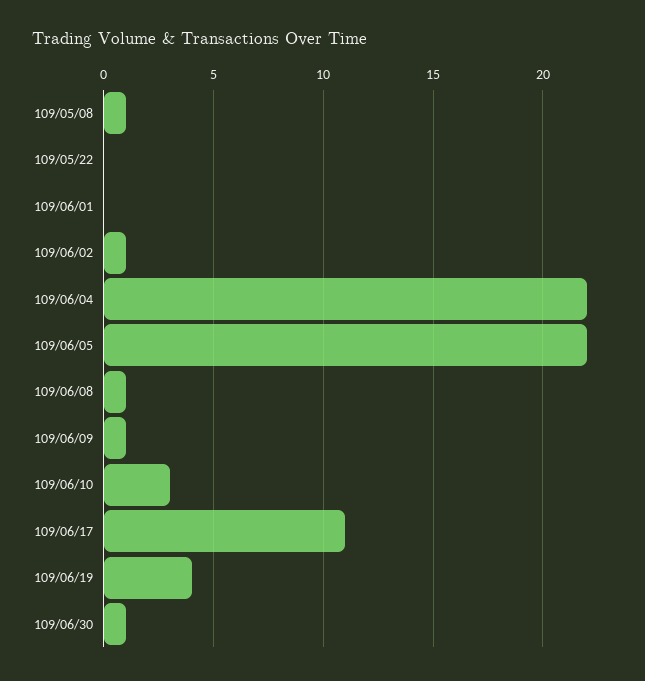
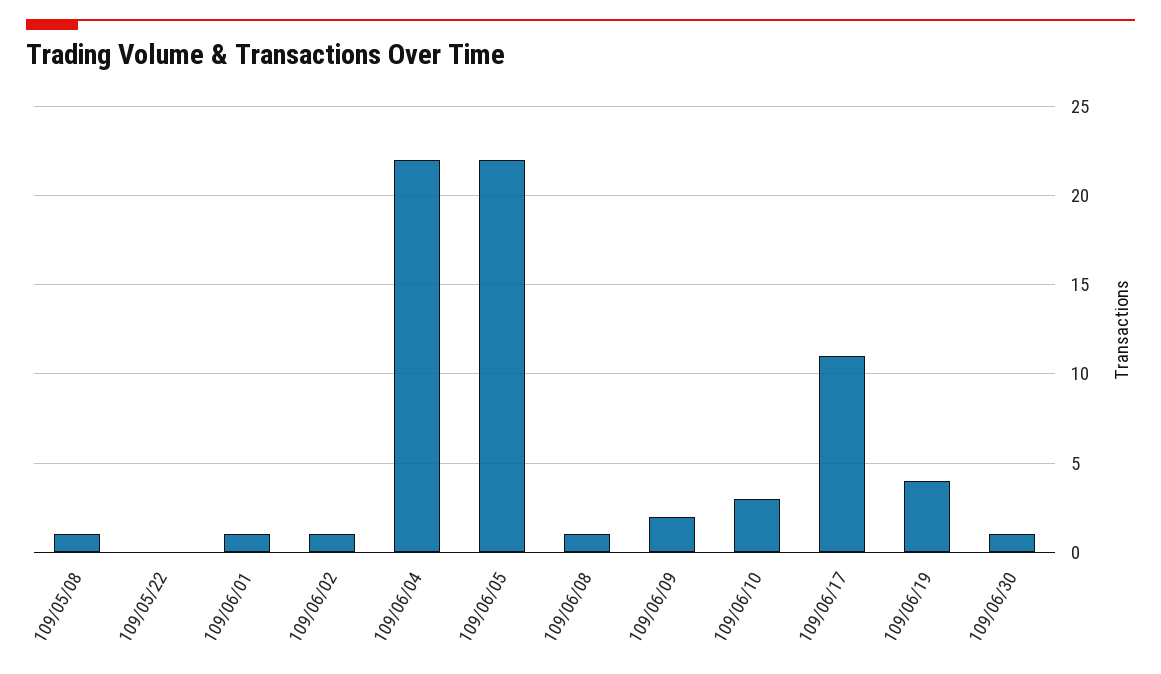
109/06/01: 0 -> 1
109/06/09: 1 -> 2

